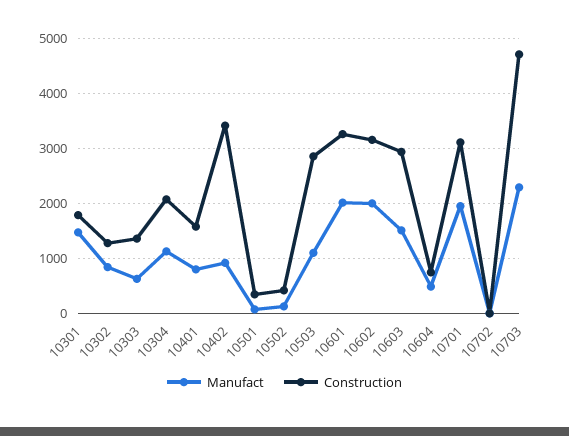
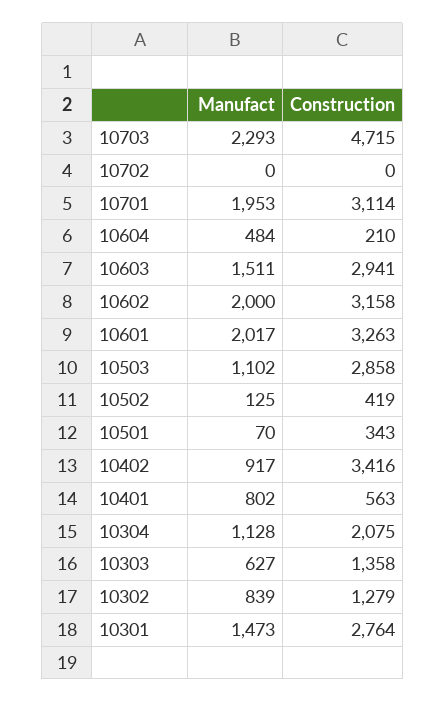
Construction, 10301: 1800 -> 2764
Construction, 10401: 1600 -> 563
Construction, 10604: 800 -> 210

